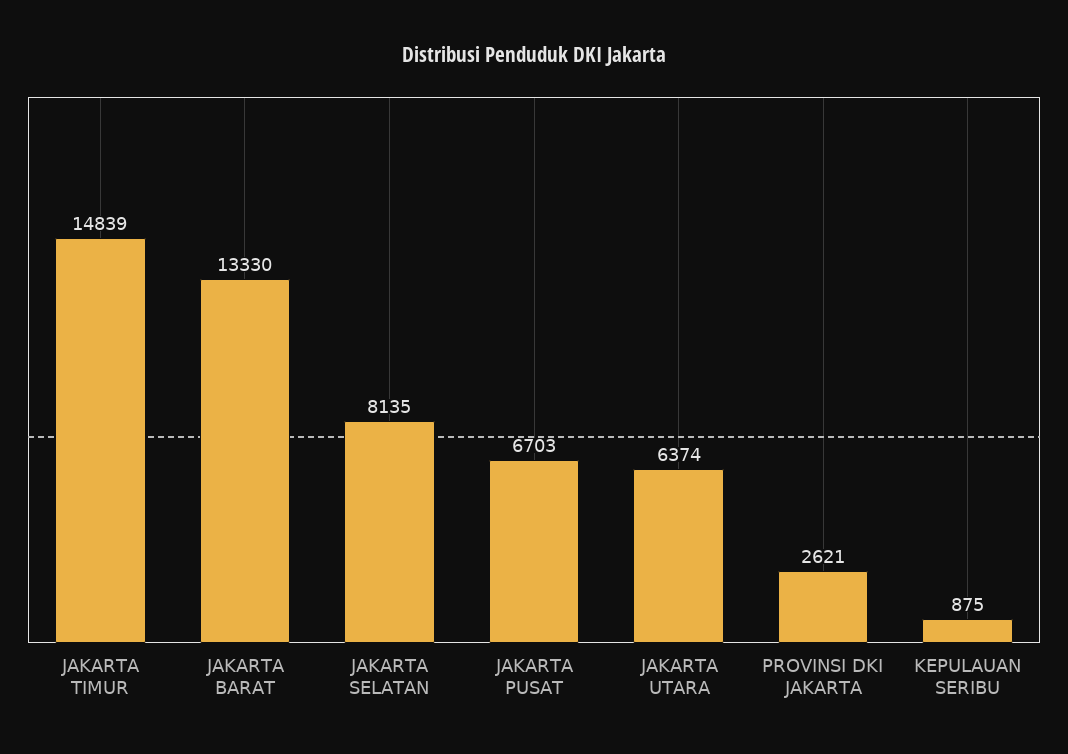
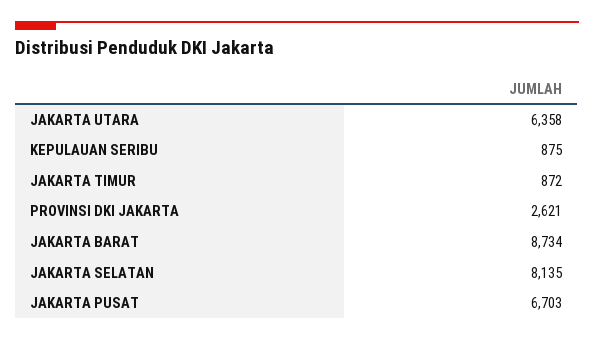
JAKARTA TIMUR: 14839 -> 872
JAKARTA BARAT: 13330 -> 8734
JAKARTA UTARA: 6374 -> 6358

